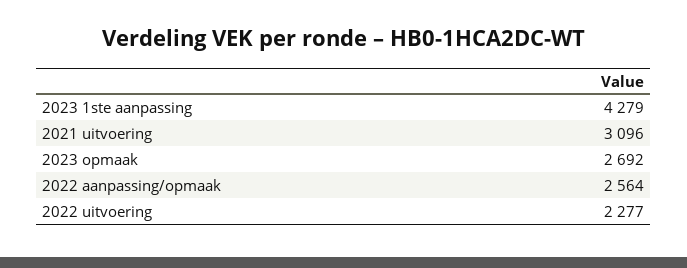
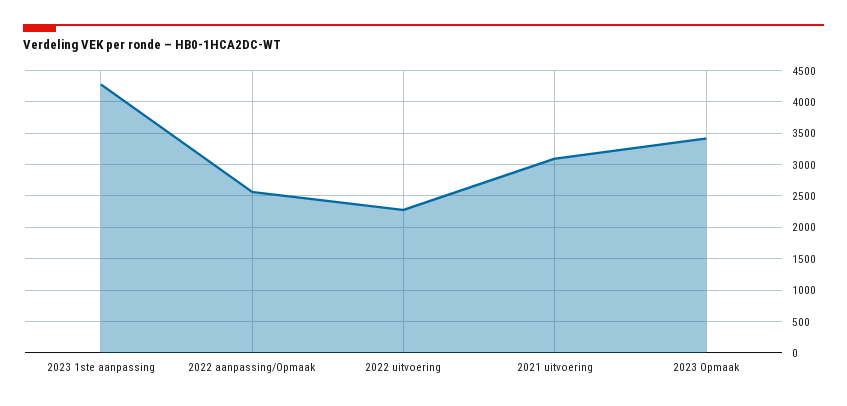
2023 opmaak: 2692 -> 3400

